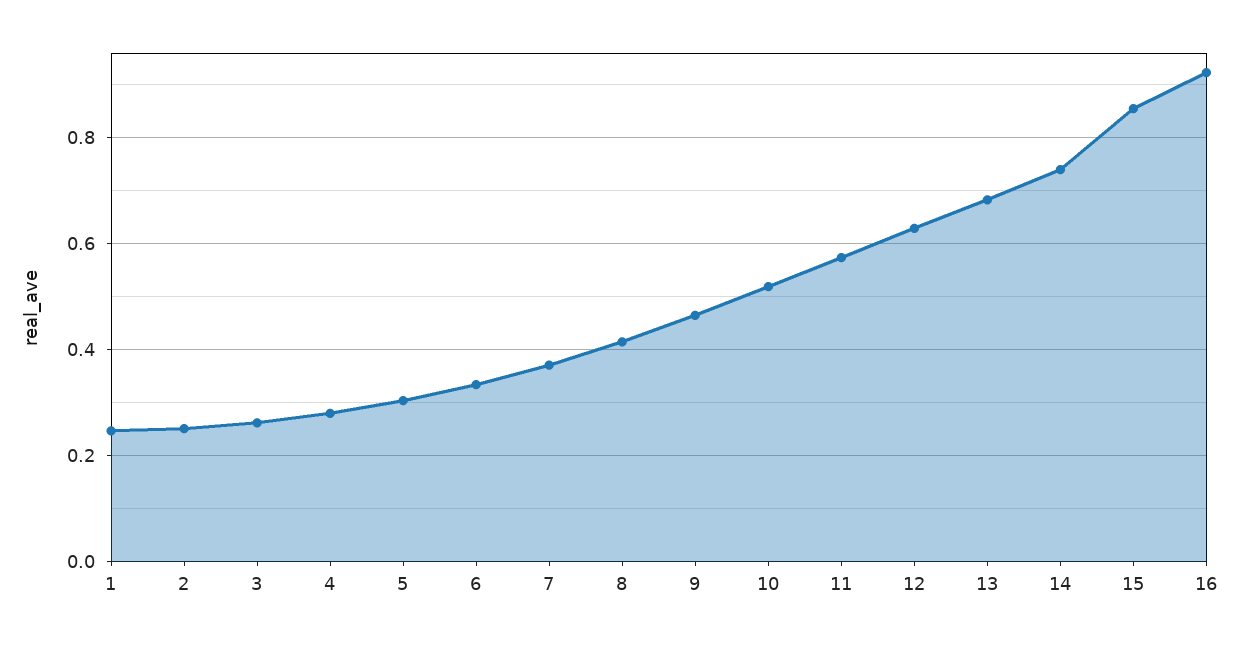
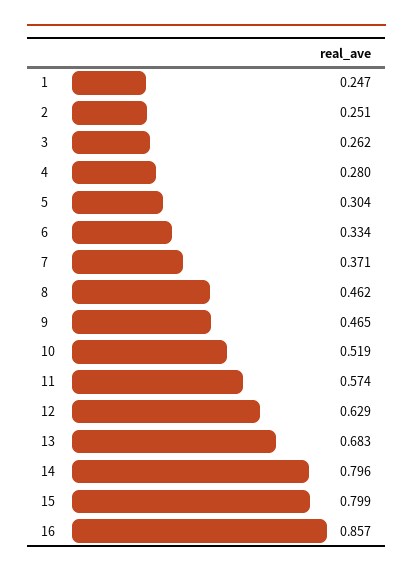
8: 0.42 -> 0.462
14: 0.74 -> 0.796
15: 0.86 -> 0.799
16: 0.92 -> 0.857

